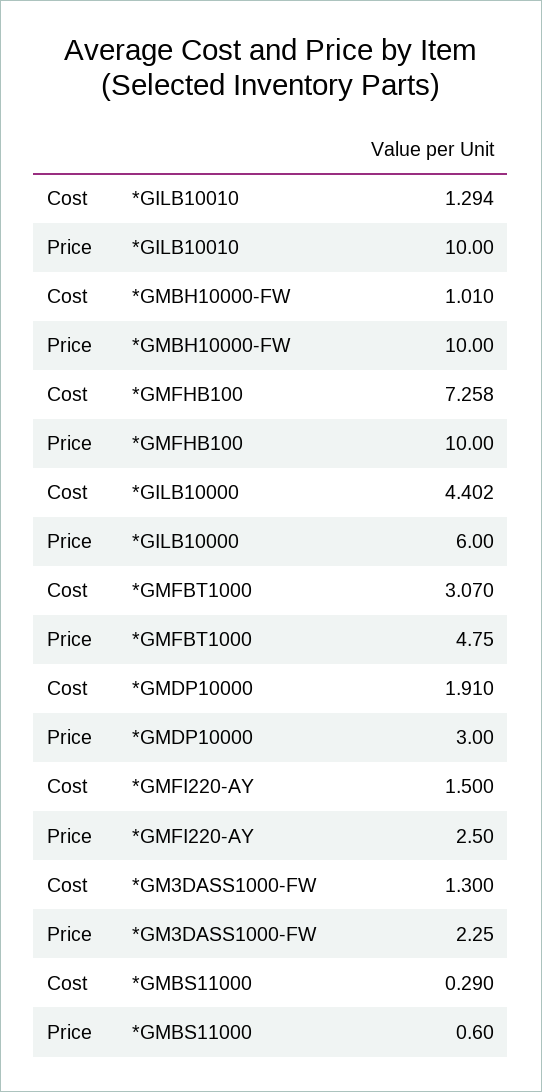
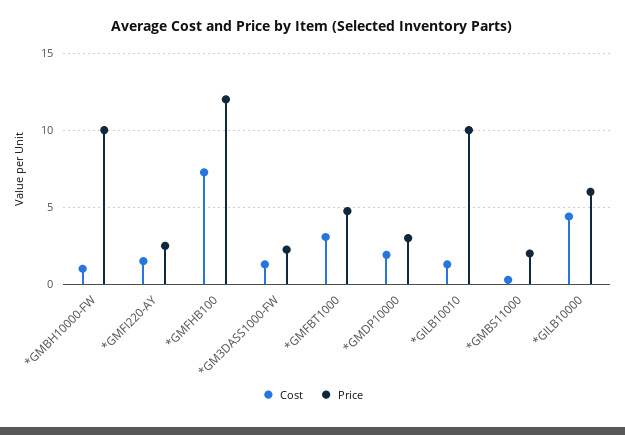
Price, *GMFHB100: 10 -> 12
Price, *GMBS11000: 0.6 -> 2

